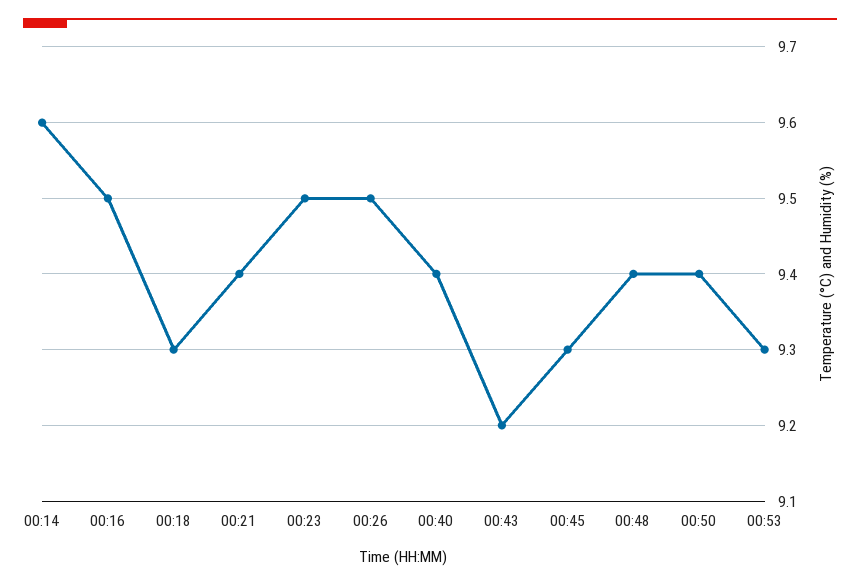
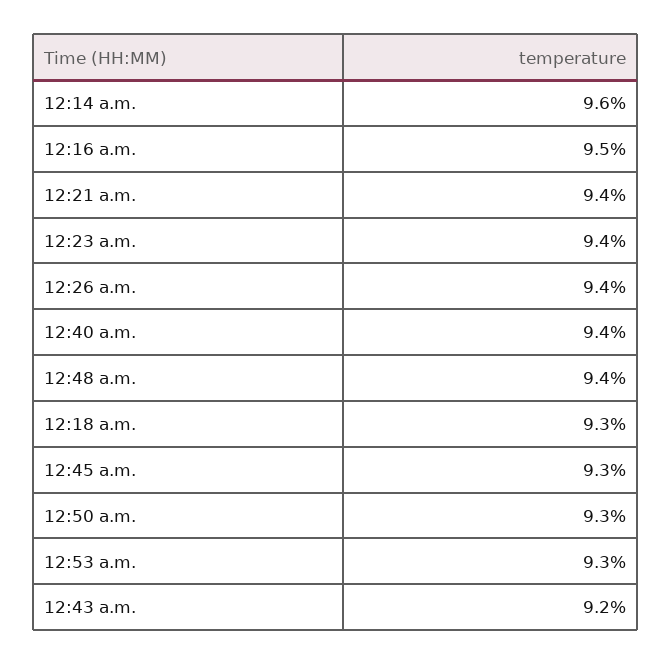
00:23: 9.5 -> 9.4
00:26: 9.5 -> 9.4
00:50: 9.4 -> 9.3

